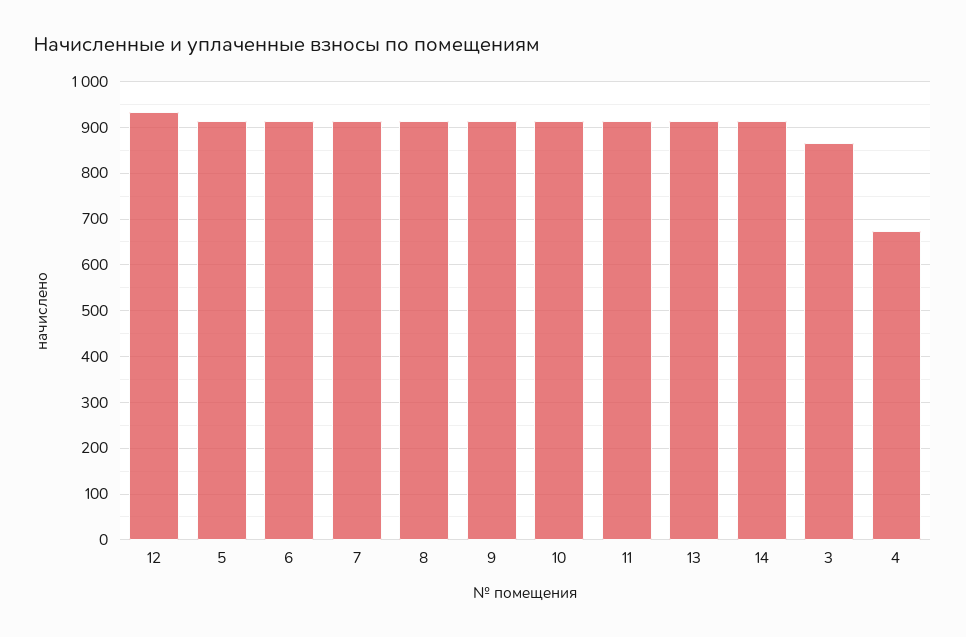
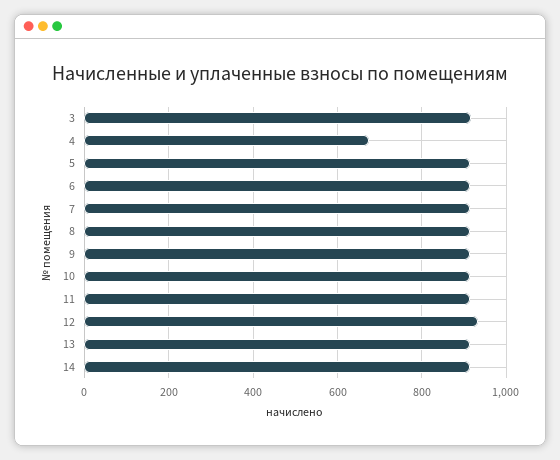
3: 860 -> 920

